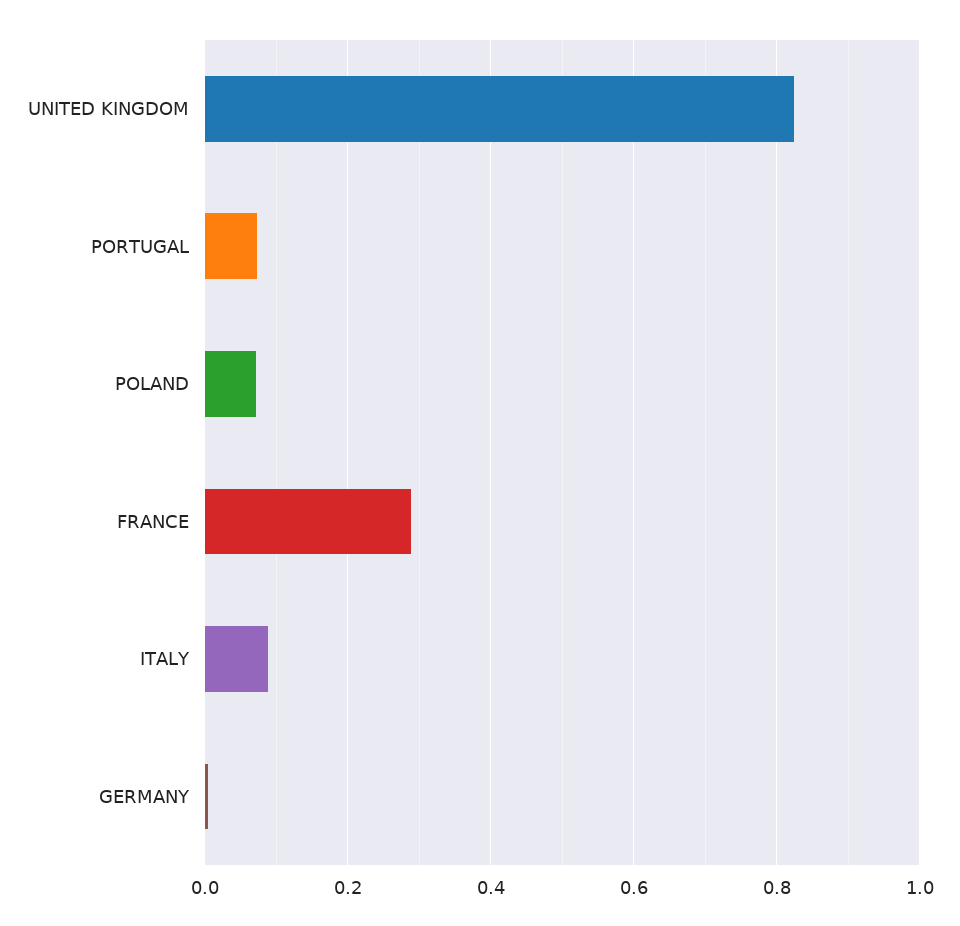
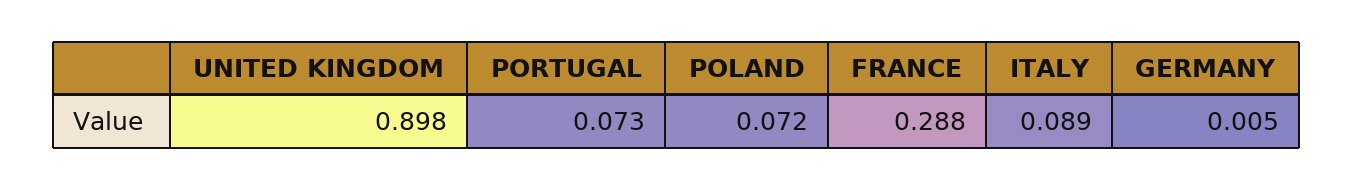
UNITED KINGDOM: 0.82 -> 0.898

